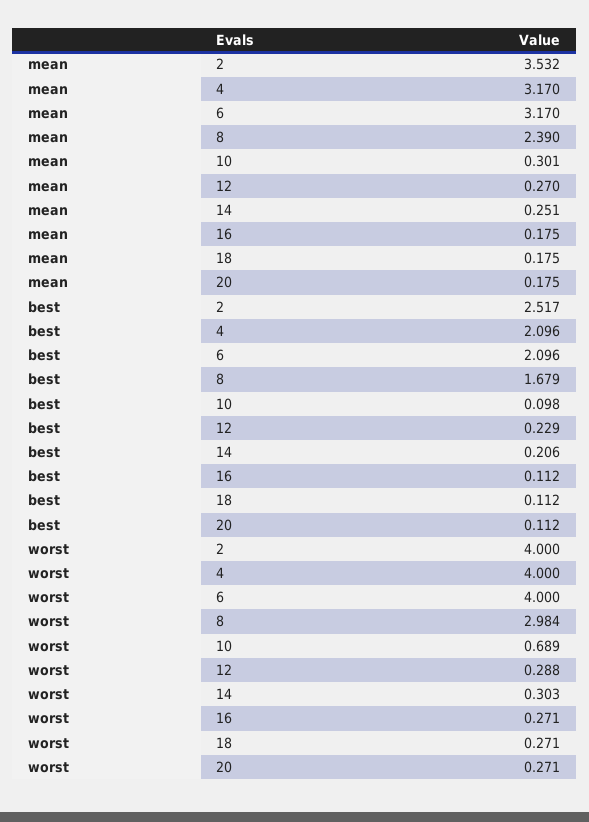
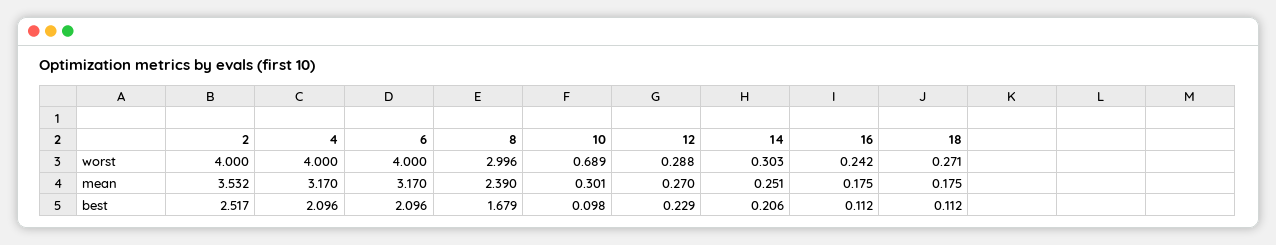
mean, 20: 0.175 -> none
best, 20: 0.112 -> none
worst, 8: 2.984 -> 2.996
worst, 16: 0.271 -> 0.242
worst, 20: 0.271 -> none

